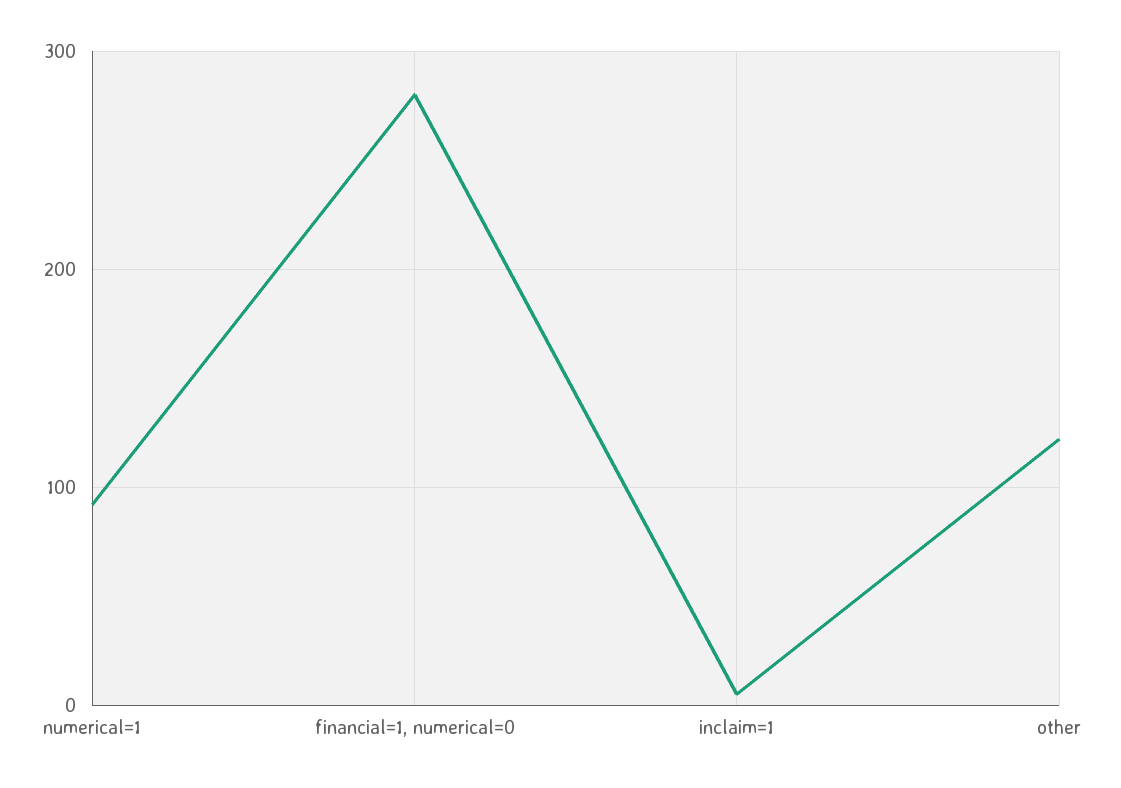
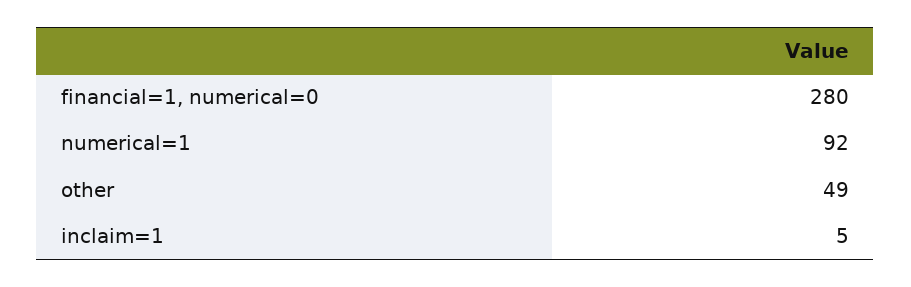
other: 120 -> 49

